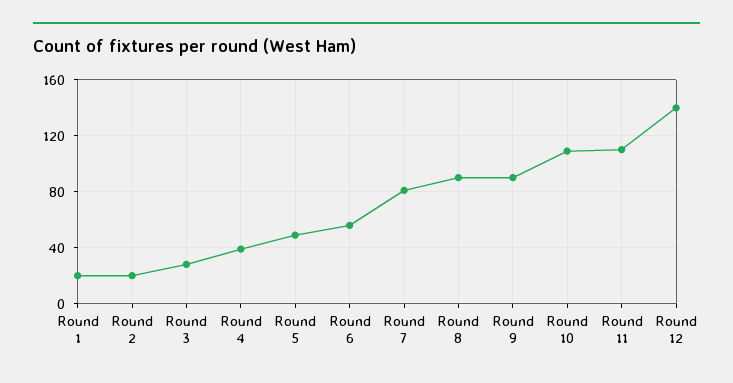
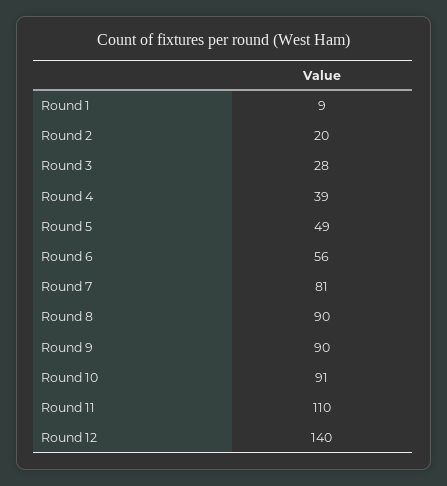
Round 1: 20 -> 9
Round 10: 110 -> 91

